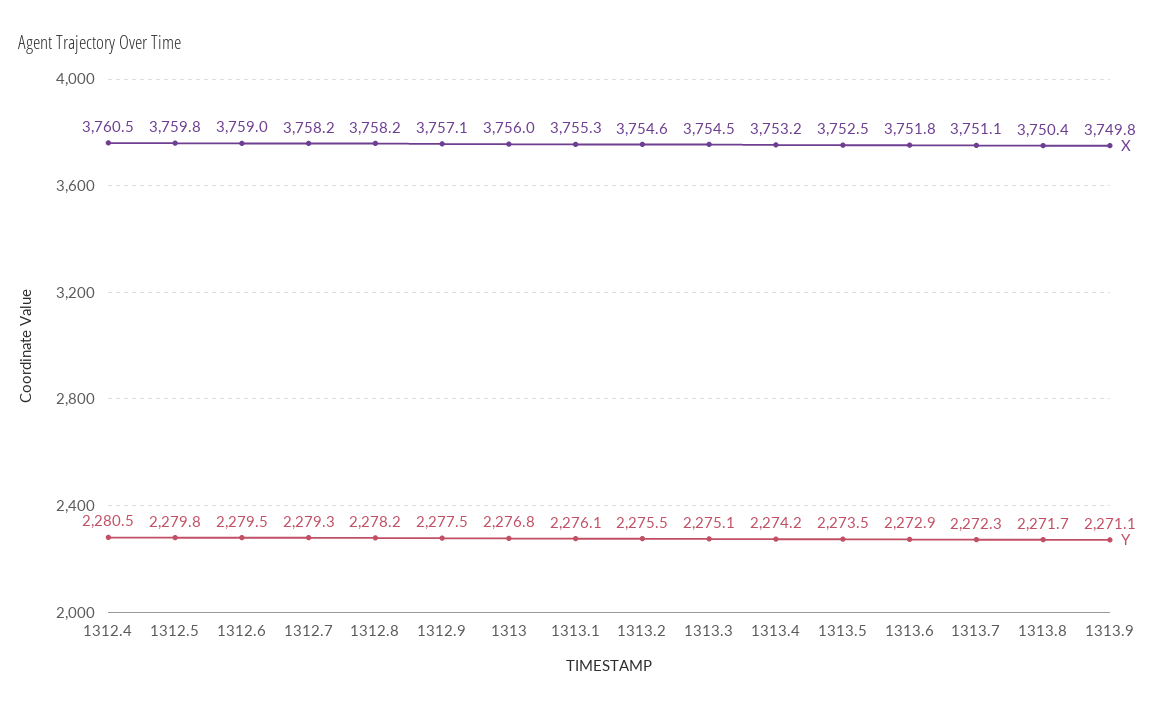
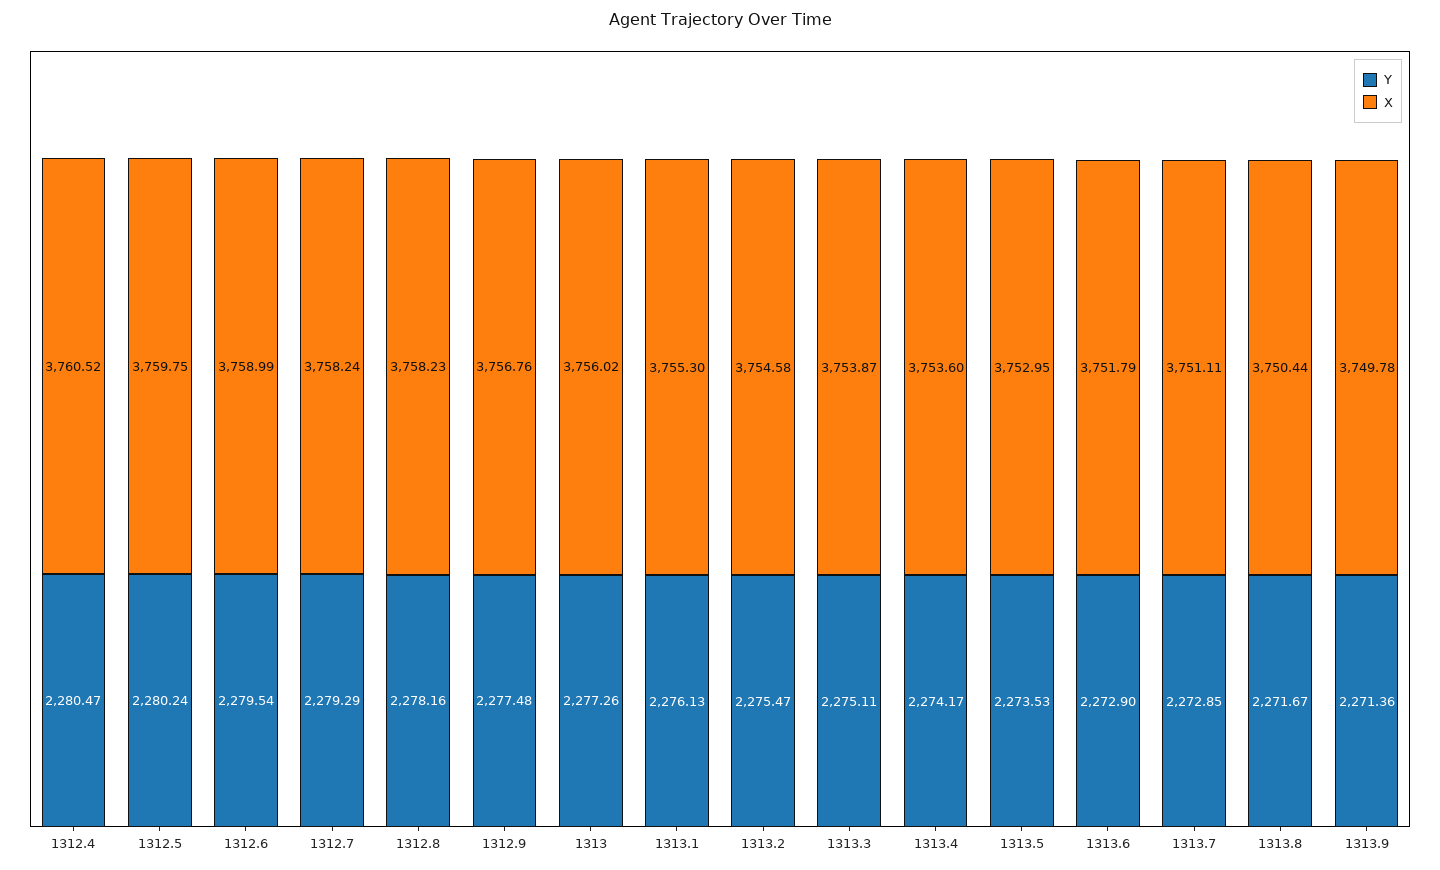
Y, 1312.5: 2279.8 -> 2280.24
X, 1312.9: 3757.1 -> 3756.76
Y, 1313: 2276.8 -> 2277.26
X, 1313.3: 3754.5 -> 3753.87
X, 1313.4: 3753.2 -> 3753.6
X, 1313.5: 3752.5 -> 3752.95
Y, 1313.7: 2272.3 -> 2272.85
Y, 1313.9: 2271.1 -> 2271.36

